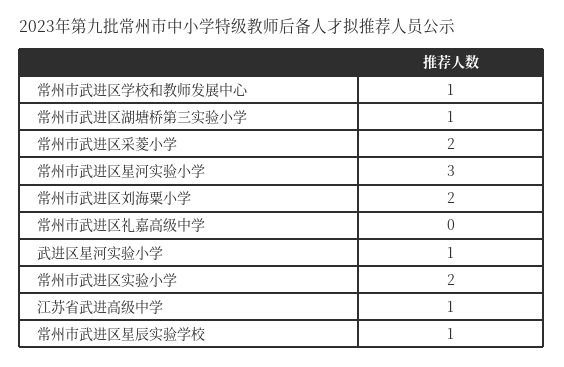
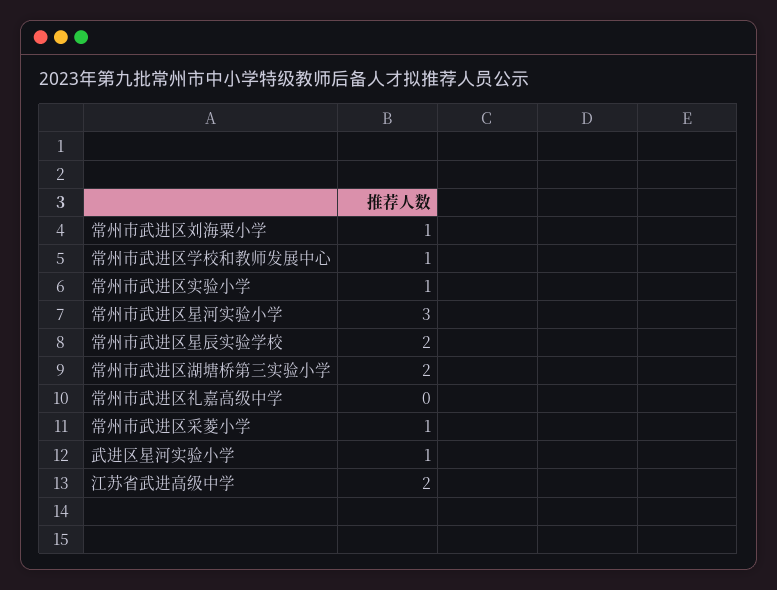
常州市武进区湖塘桥第三实验小学: 1 -> 2
常州市武进区采菱小学: 2 -> 1
常州市武进区刘海粟小学: 2 -> 1
常州市武进区实验小学: 2 -> 1
江苏省武进高级中学: 1 -> 2
常州市武进区星辰实验学校: 1 -> 2

